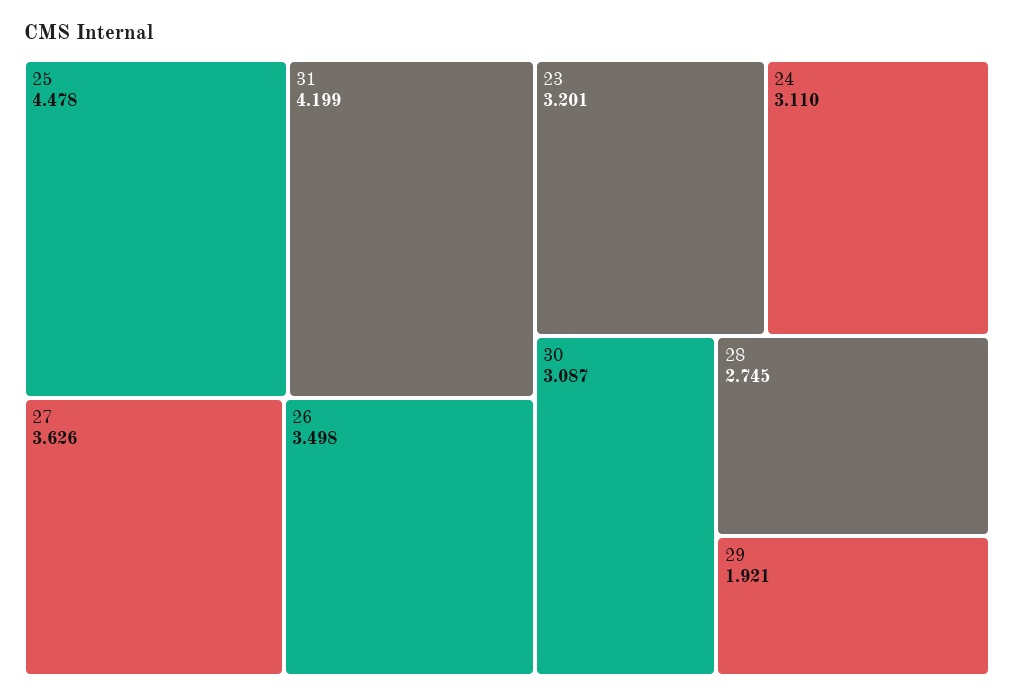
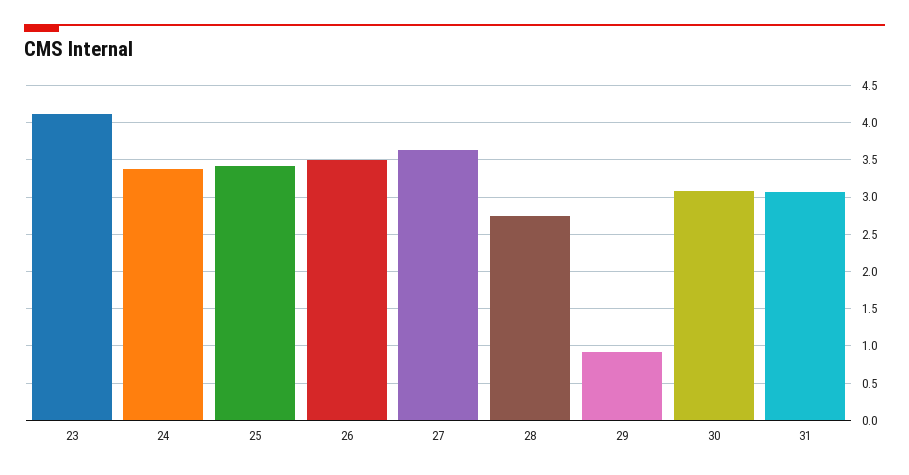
25: 4.478 -> 3.4
31: 4.199 -> 3.1
23: 3.201 -> 4.1
24: 3.11 -> 3.4
29: 1.921 -> 0.9

